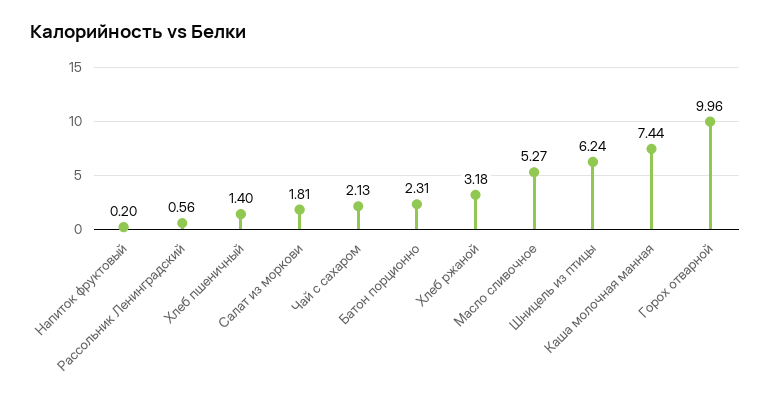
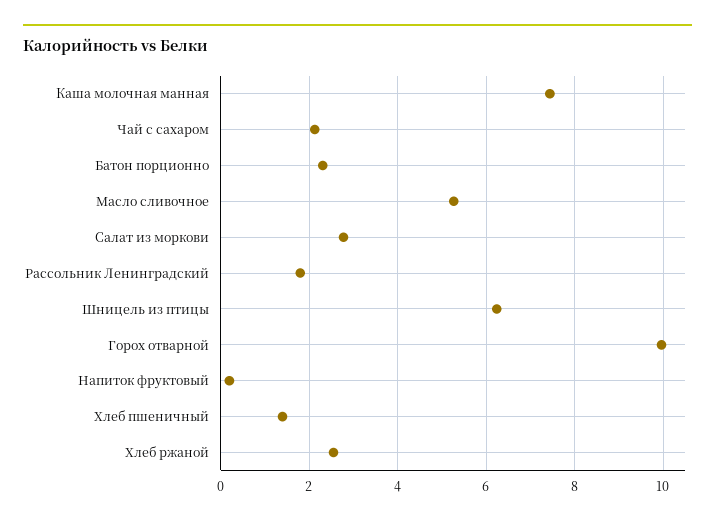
Рассольник Ленинградский: 0.56 -> 1.8
Салат из моркови: 1.81 -> 2.8
Хлеб ржаной: 3.18 -> 2.6

